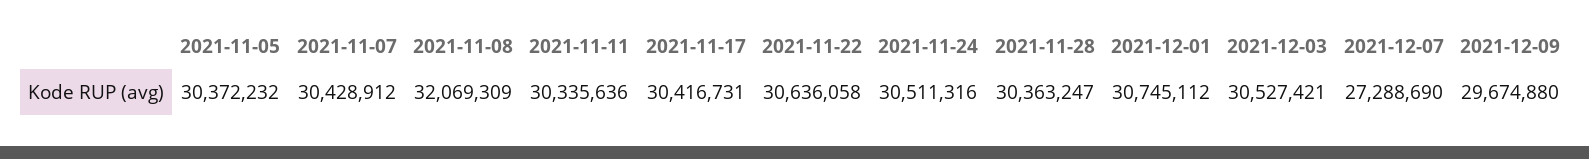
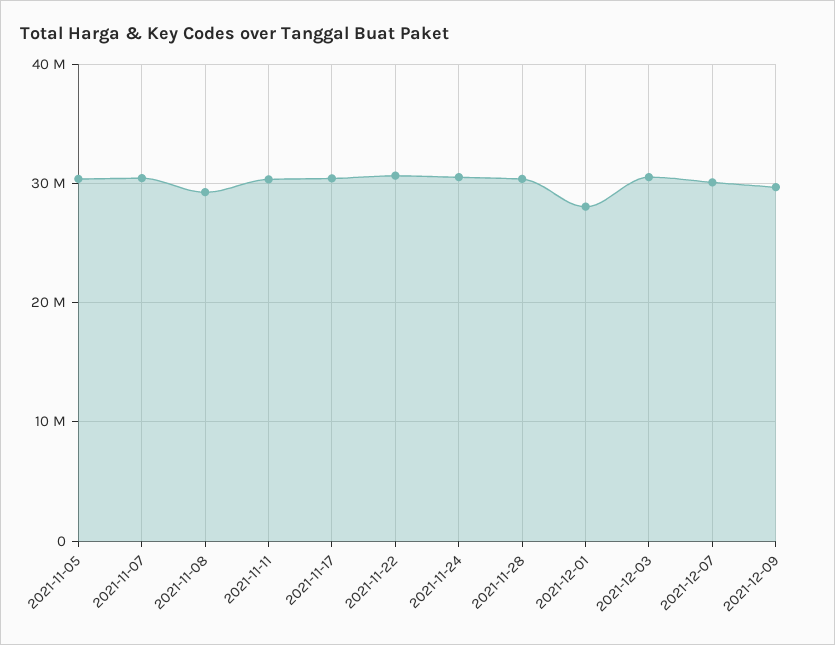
2021-11-08: 32069309 -> 29000000
2021-12-01: 30745112 -> 28000000
2021-12-07: 27288690 -> 30000000

